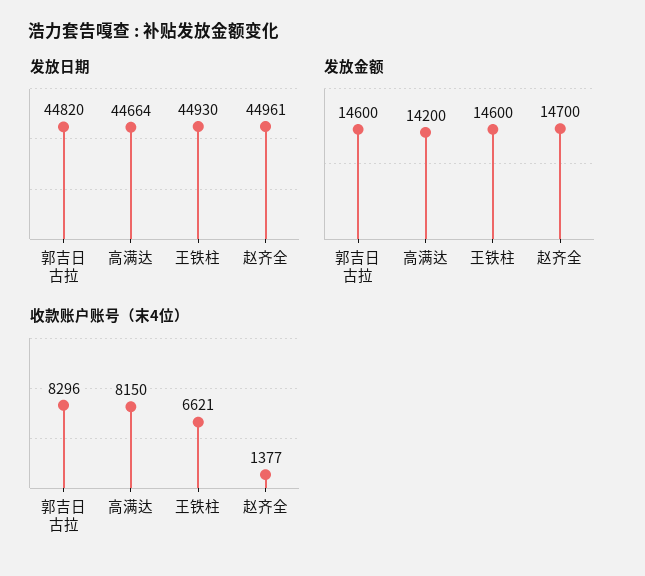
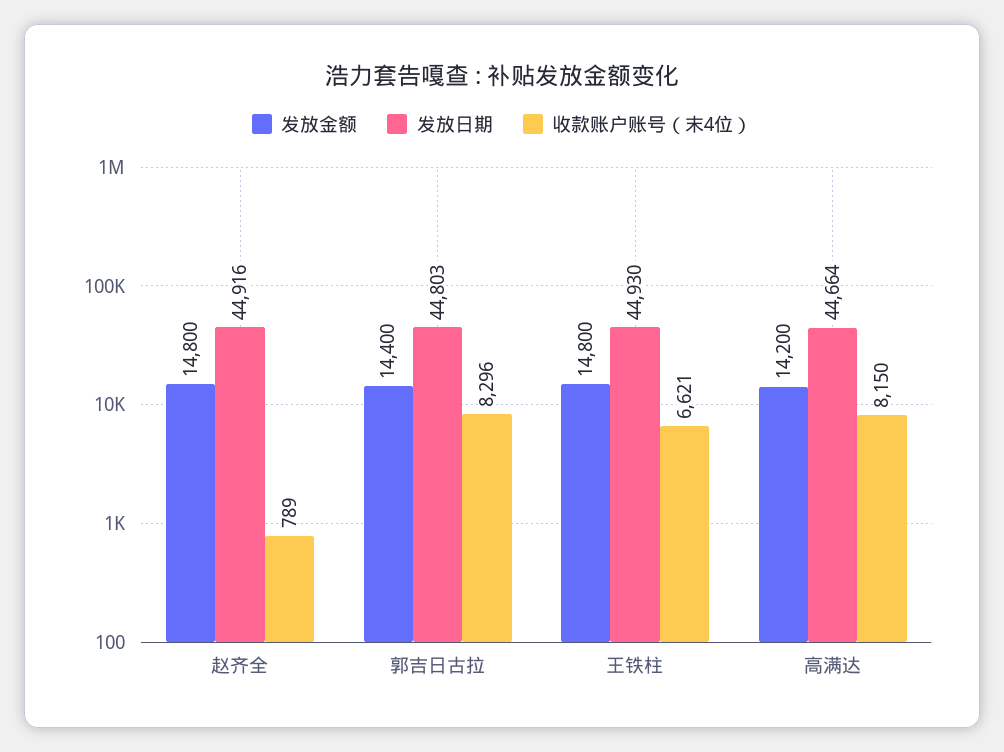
发放日期, 郭吉日古拉: 44820 -> 44803
发放日期, 赵齐全: 44961 -> 44916
发放金额, 郭吉日古拉: 14600 -> 14400
发放金额, 王铁柱: 14600 -> 14800
发放金额, 赵齐全: 14700 -> 14800
收款账户账号（末4位）, 赵齐全: 1377 -> 789

